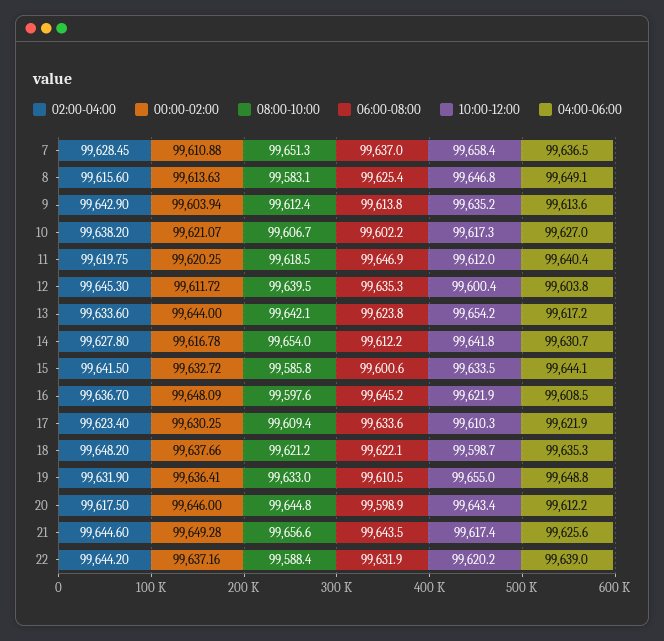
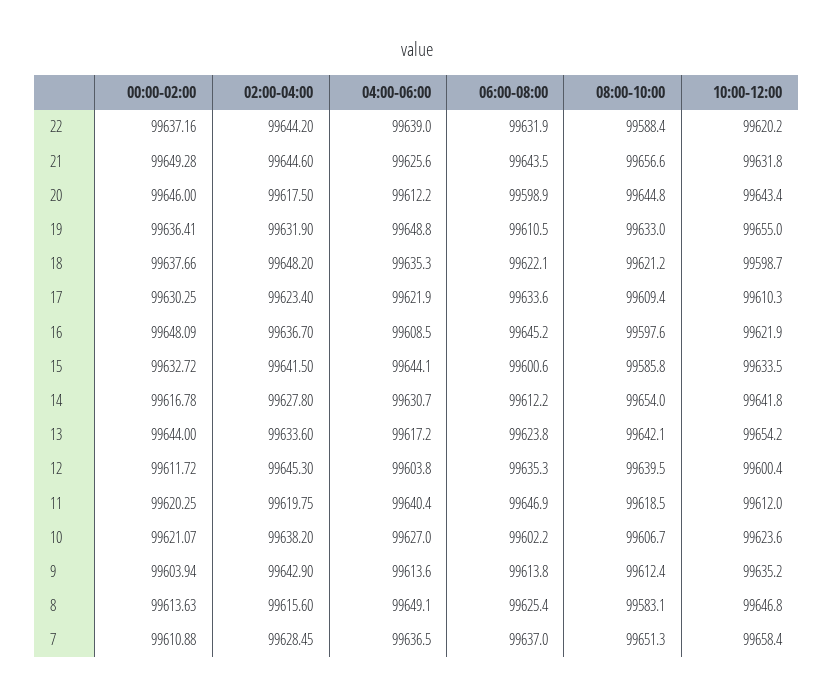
10:00-12:00, 10: 99617.3 -> 99623.6
10:00-12:00, 21: 99617.4 -> 99631.8

